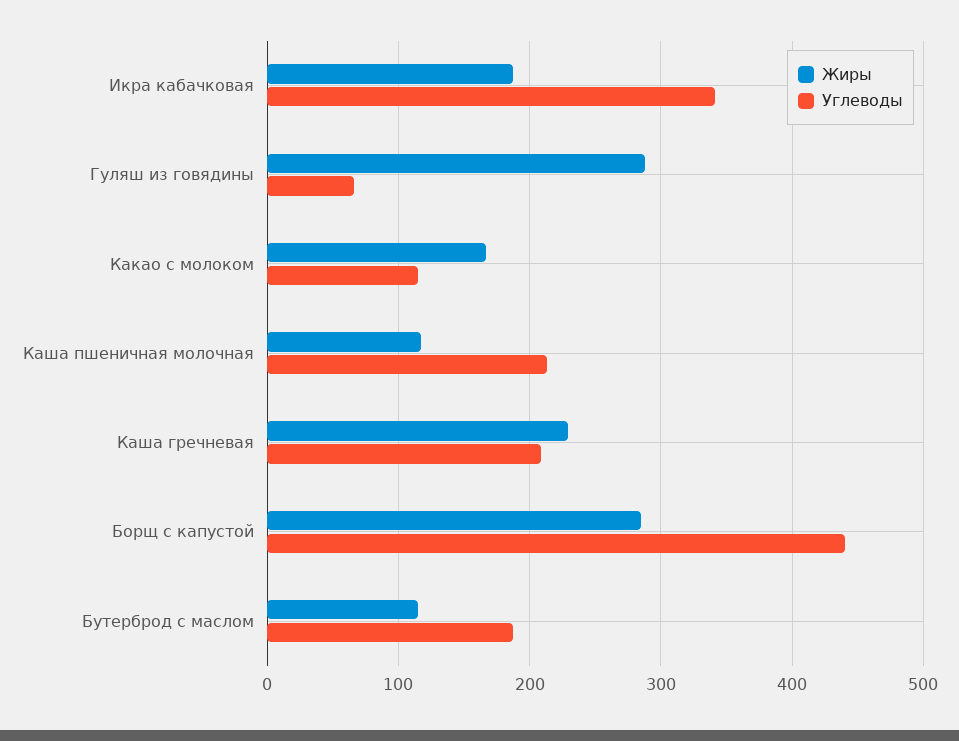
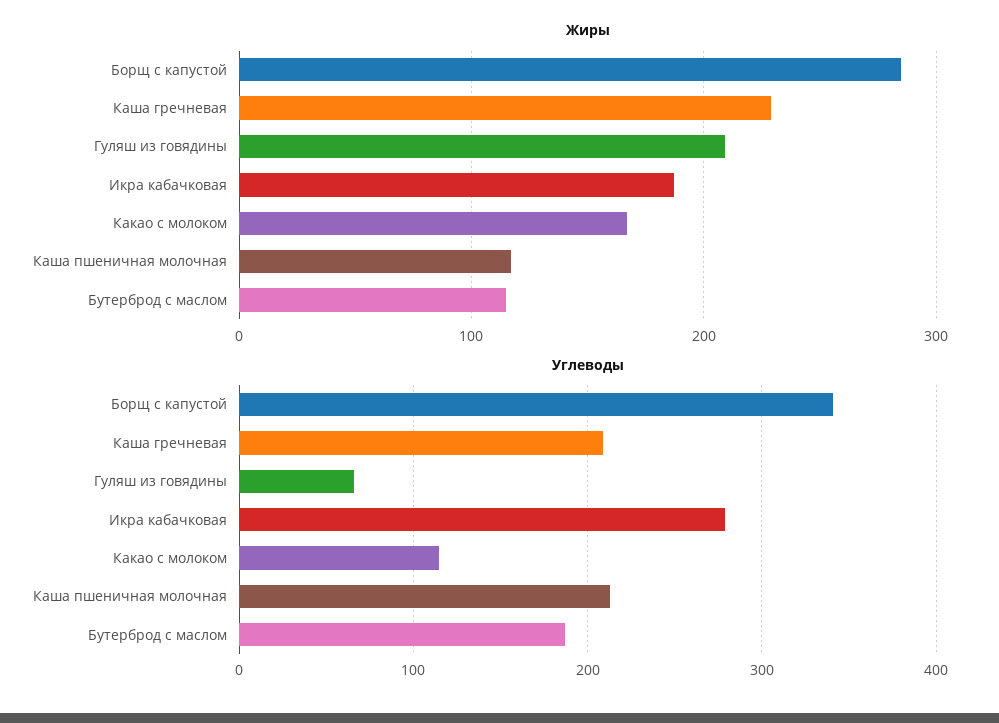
Углеводы, Икра кабачковая: 340 -> 280
Жиры, Гуляш из говядины: 290 -> 210
Углеводы, Борщ с капустой: 440 -> 340

